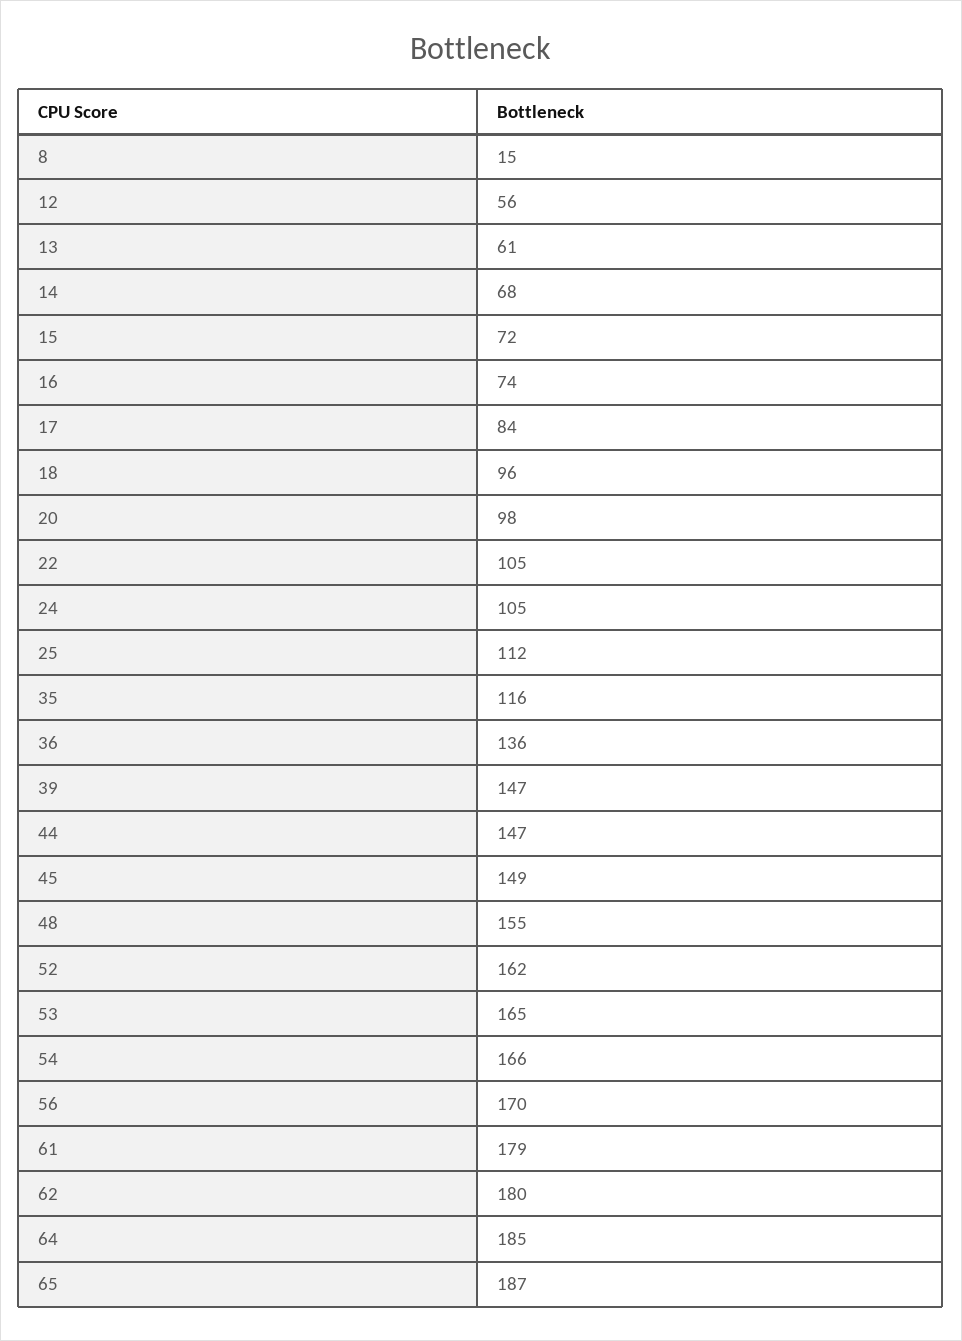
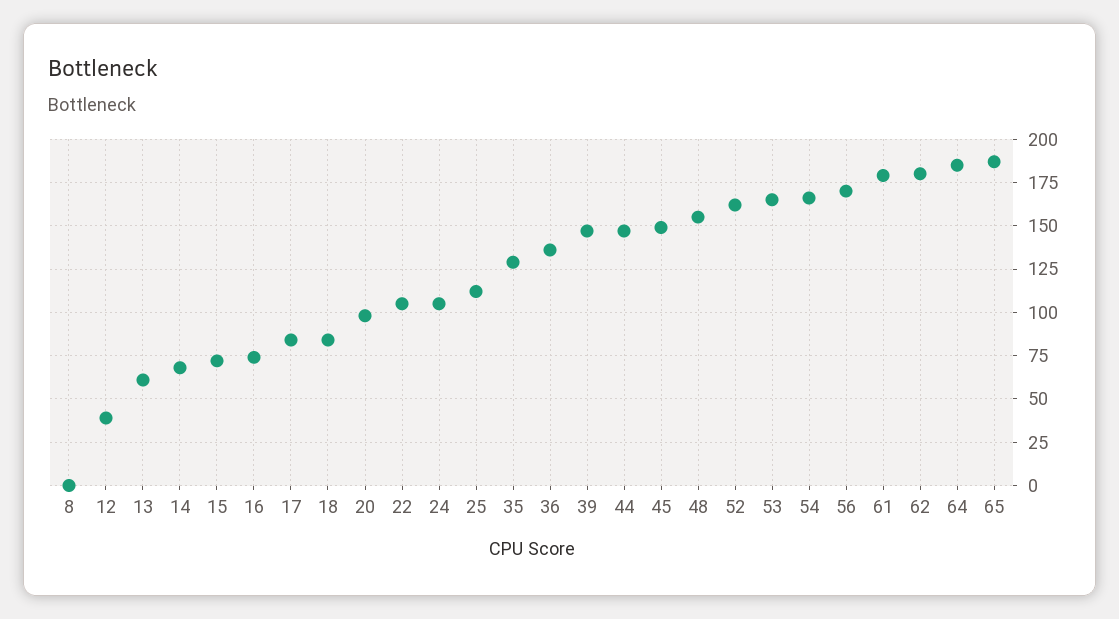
8: 15 -> 0
12: 56 -> 40
18: 96 -> 85
35: 116 -> 130

